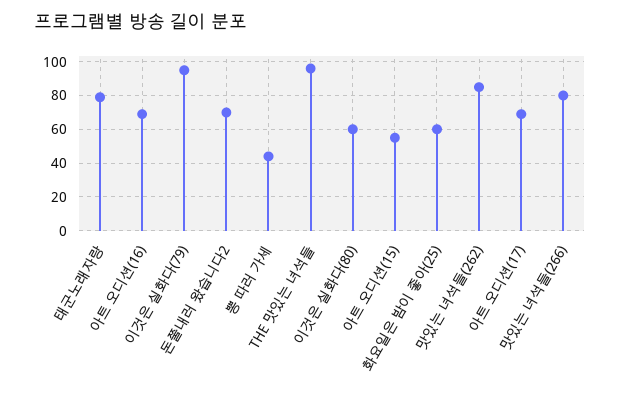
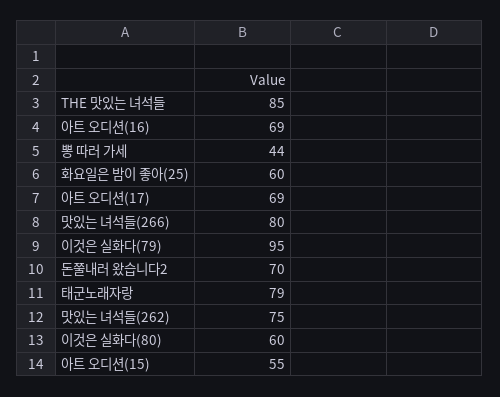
THE 맛있는 녀석들: 95 -> 85
맛있는 녀석들(262): 85 -> 75

